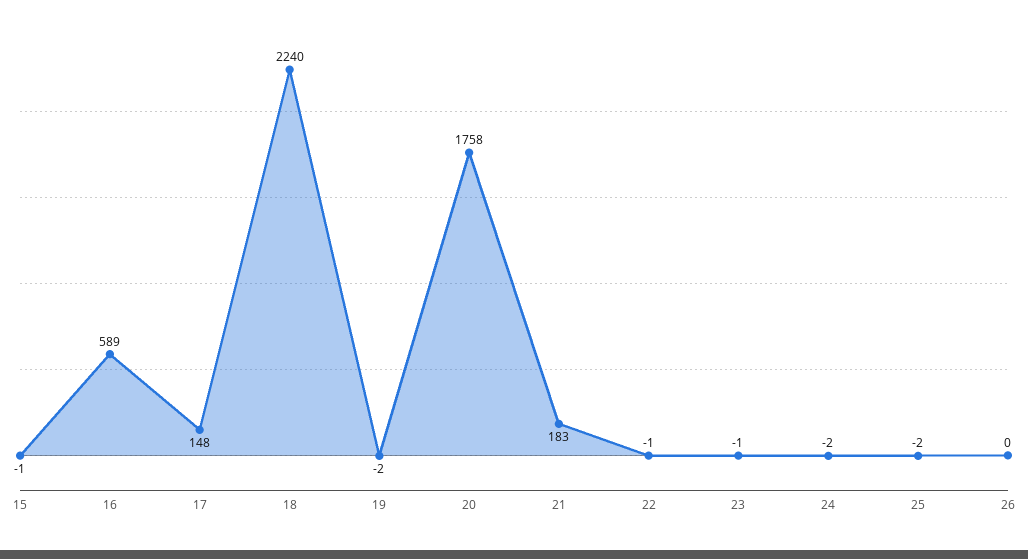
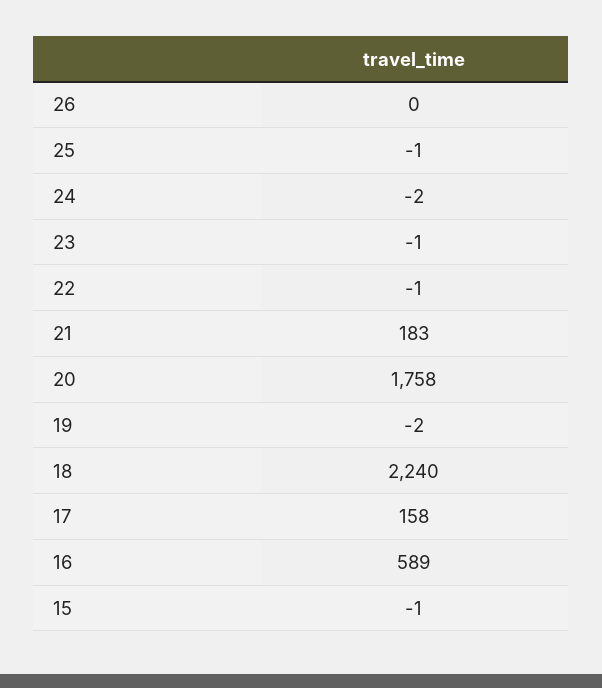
17: 148 -> 158
25: -2 -> -1

